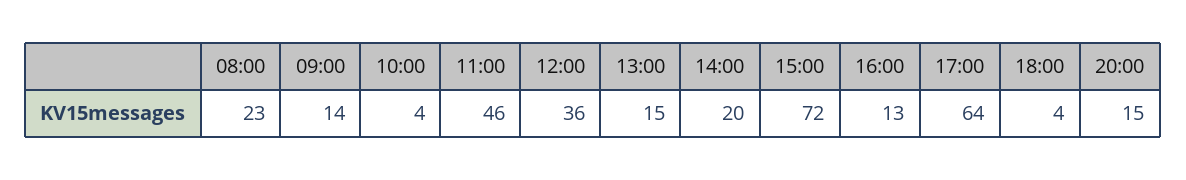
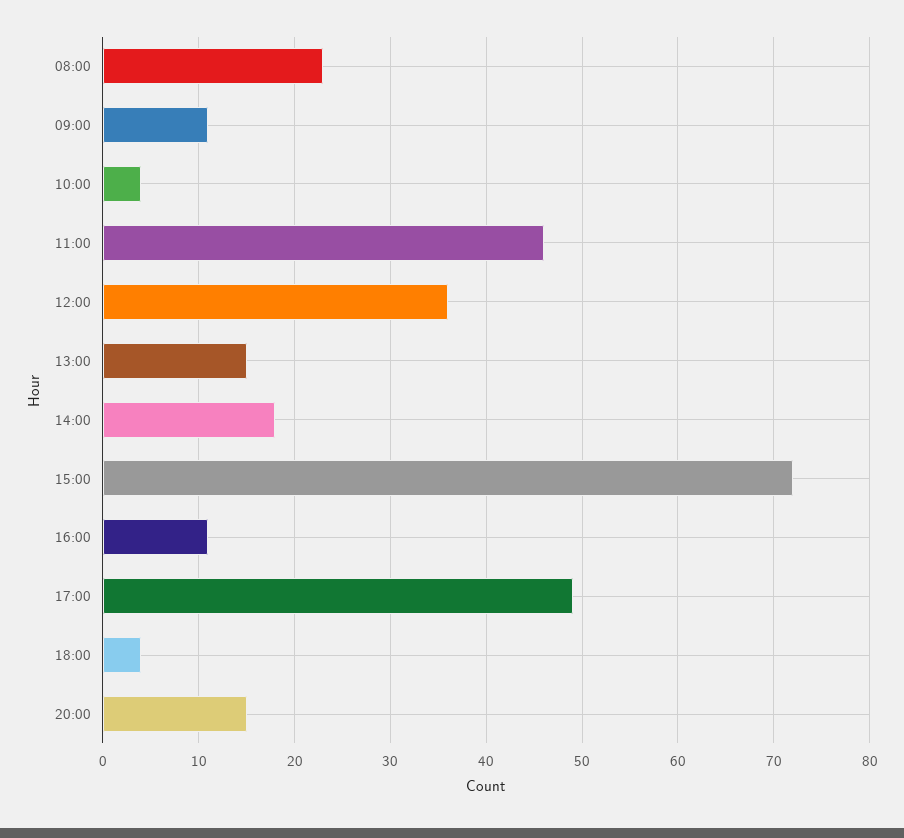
09:00: 14 -> 11
14:00: 20 -> 18
16:00: 13 -> 11
17:00: 64 -> 49

